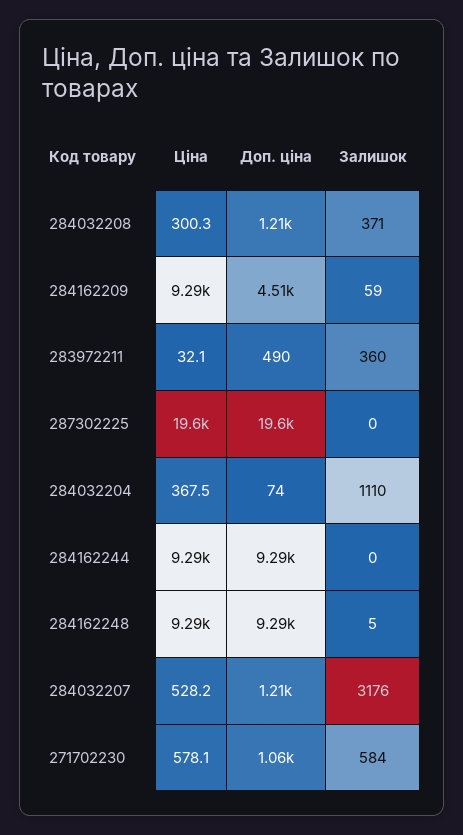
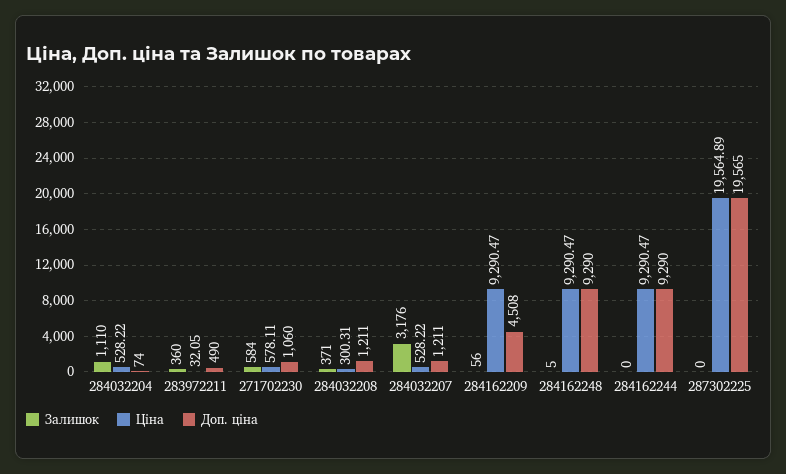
Залишок, 284162209: 59 -> 56
Ціна, 284032204: 367.5 -> 528.22

